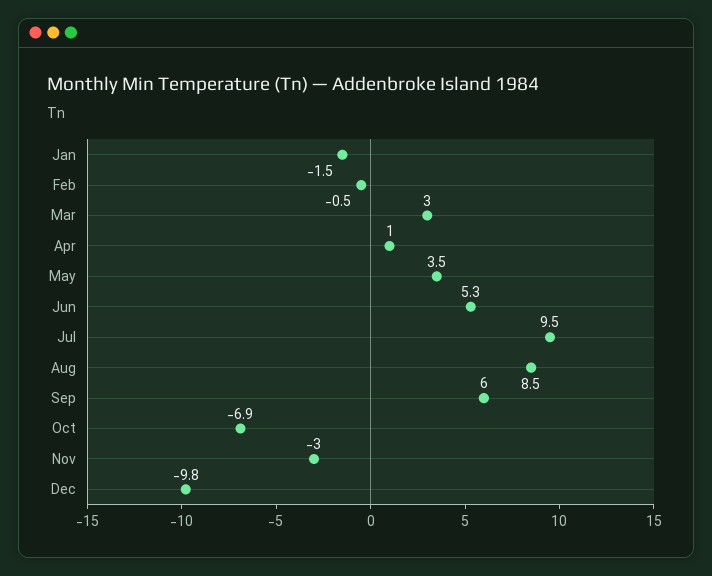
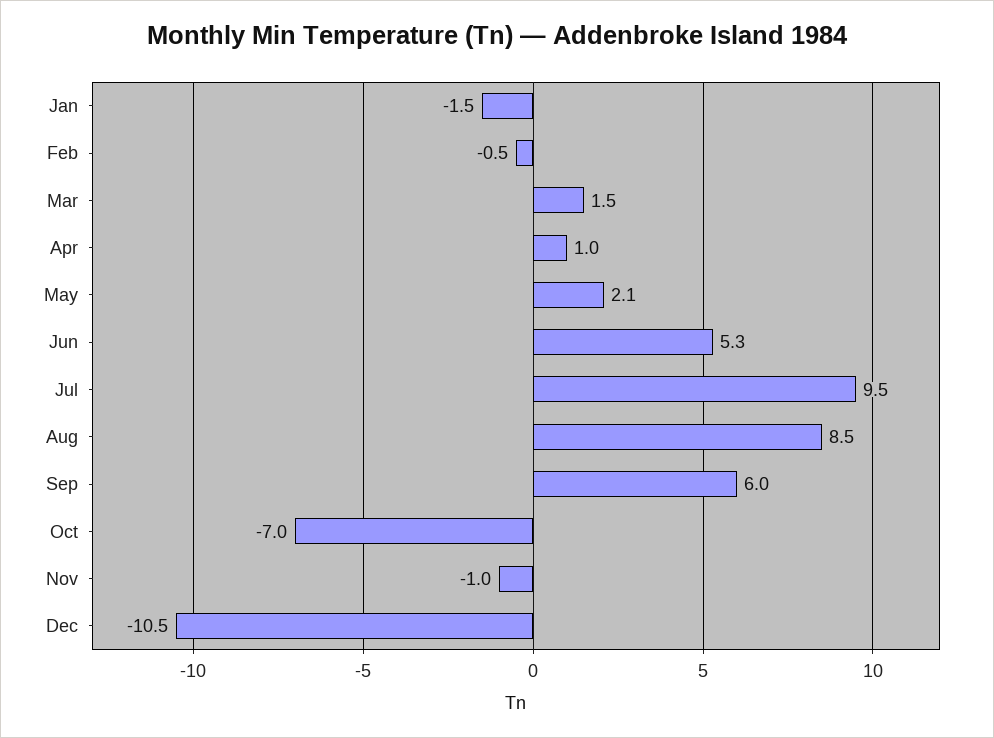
Mar: 3 -> 1.5
May: 3.5 -> 2.1
Oct: -6.9 -> -7
Nov: -3 -> -1
Dec: -9.8 -> -10.5

